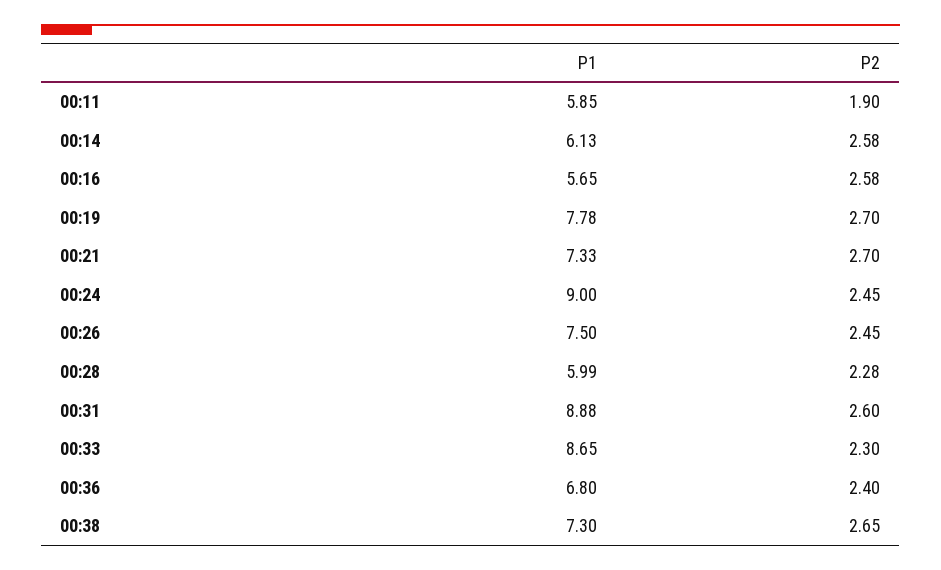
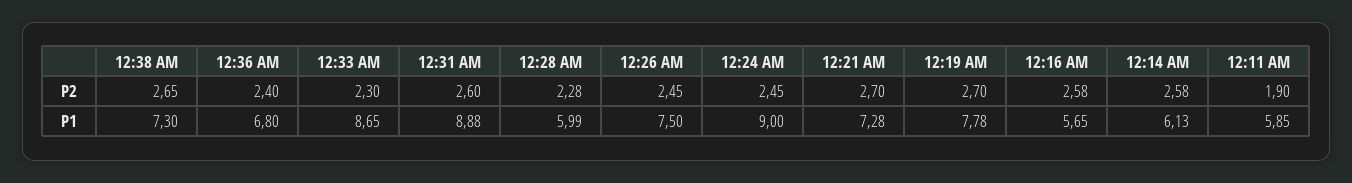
P1, 00:21: 7.33 -> 7.28

